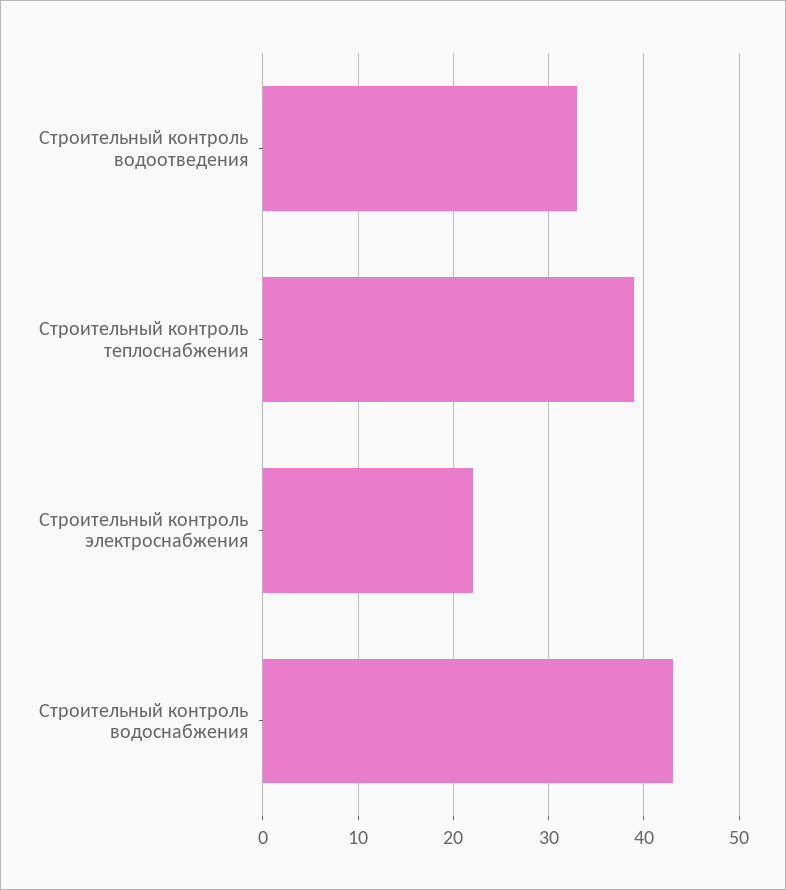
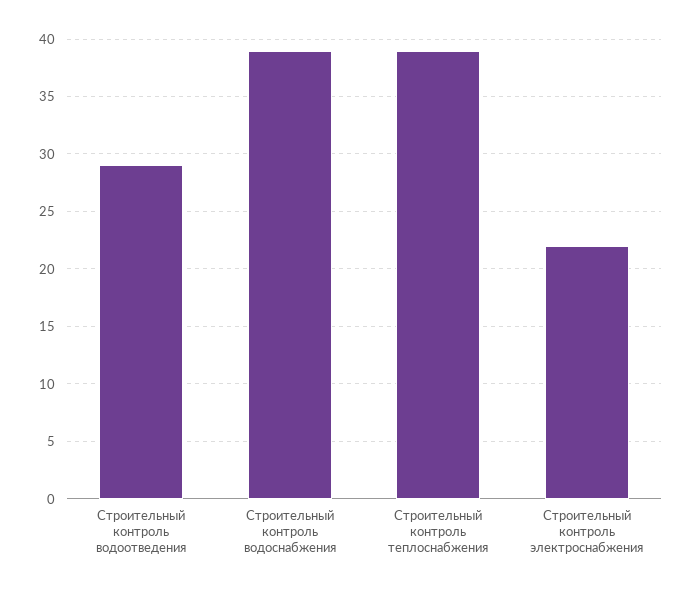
Строительный контроль водоотведения: 33 -> 29
Строительный контроль водоснабжения: 43 -> 39

